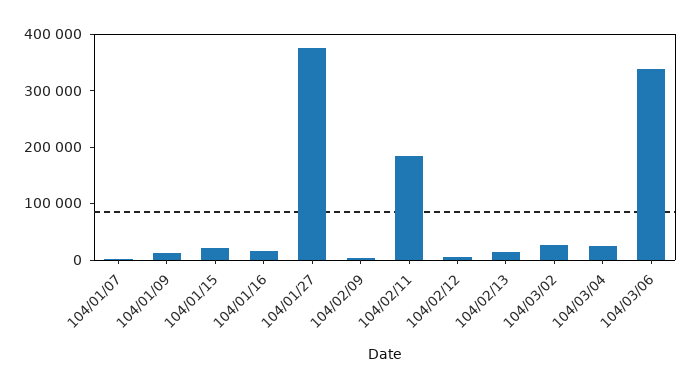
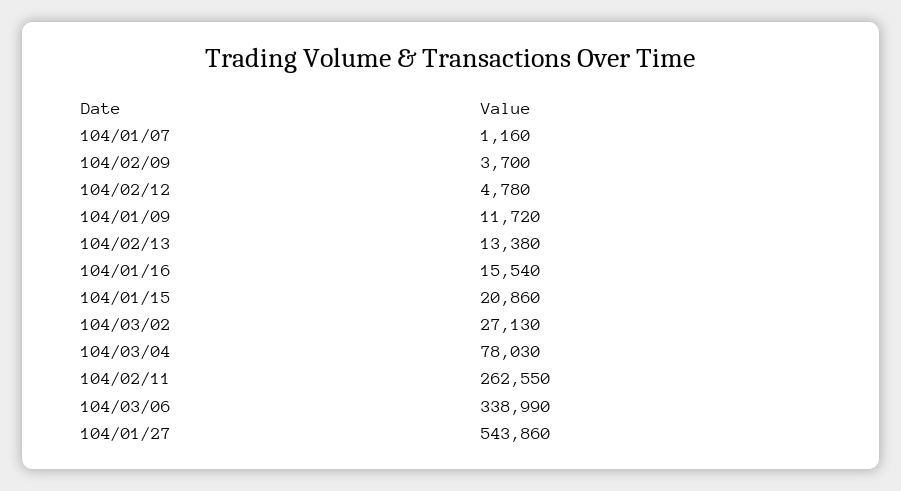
104/01/27: 380000 -> 543860
104/02/11: 180000 -> 262550
104/03/04: 20000 -> 78030

